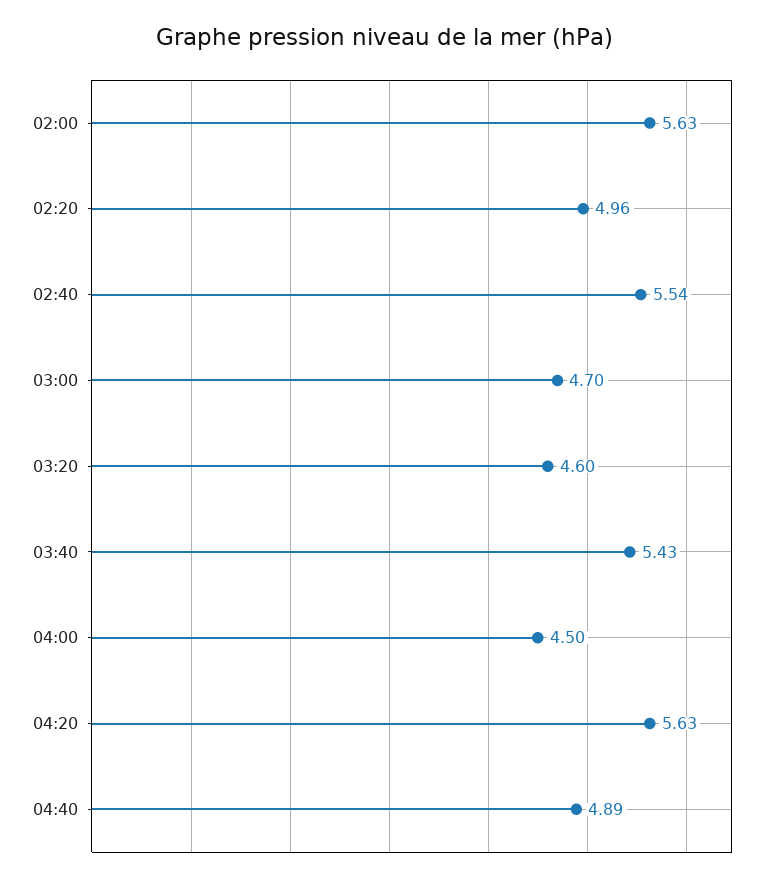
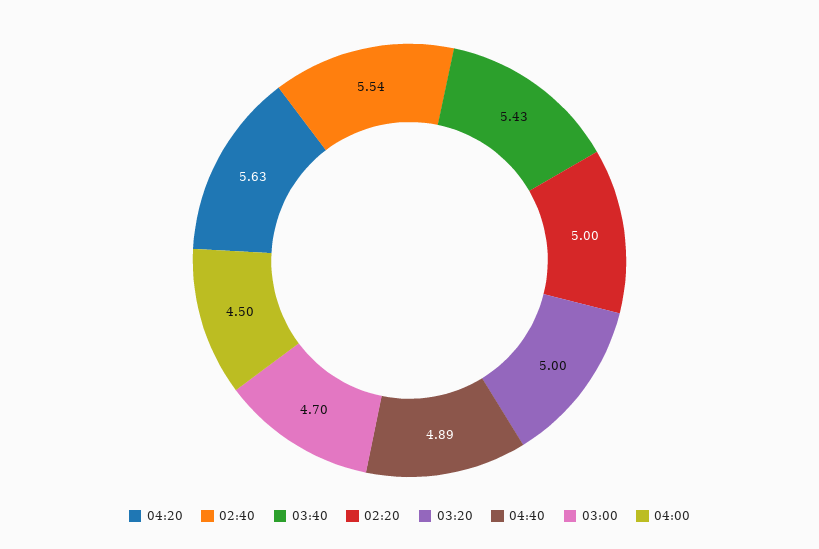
02:00: 5.63 -> none
02:20: 4.96 -> 5
03:20: 4.6 -> 5

